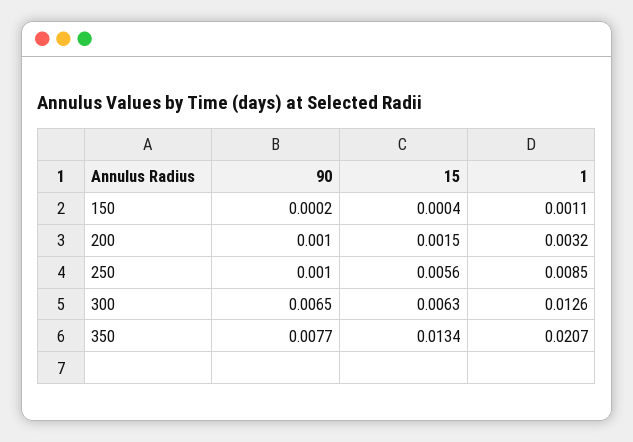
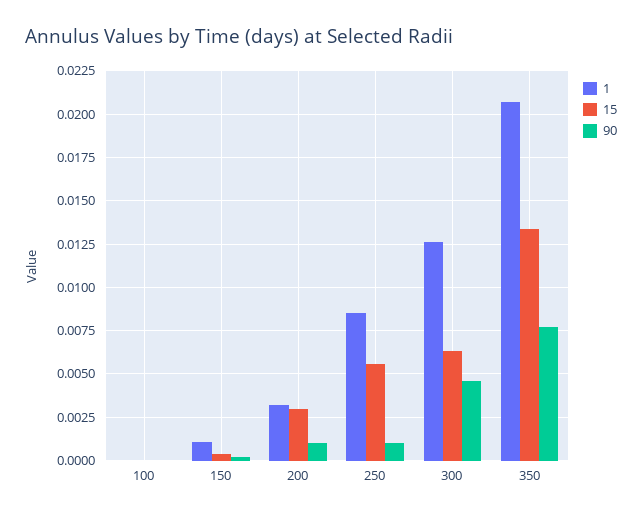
15, 200: 0.0015 -> 0.003
90, 300: 0.0065 -> 0.0045
1, 100: none -> 0
15, 100: none -> 0
90, 100: none -> 0

